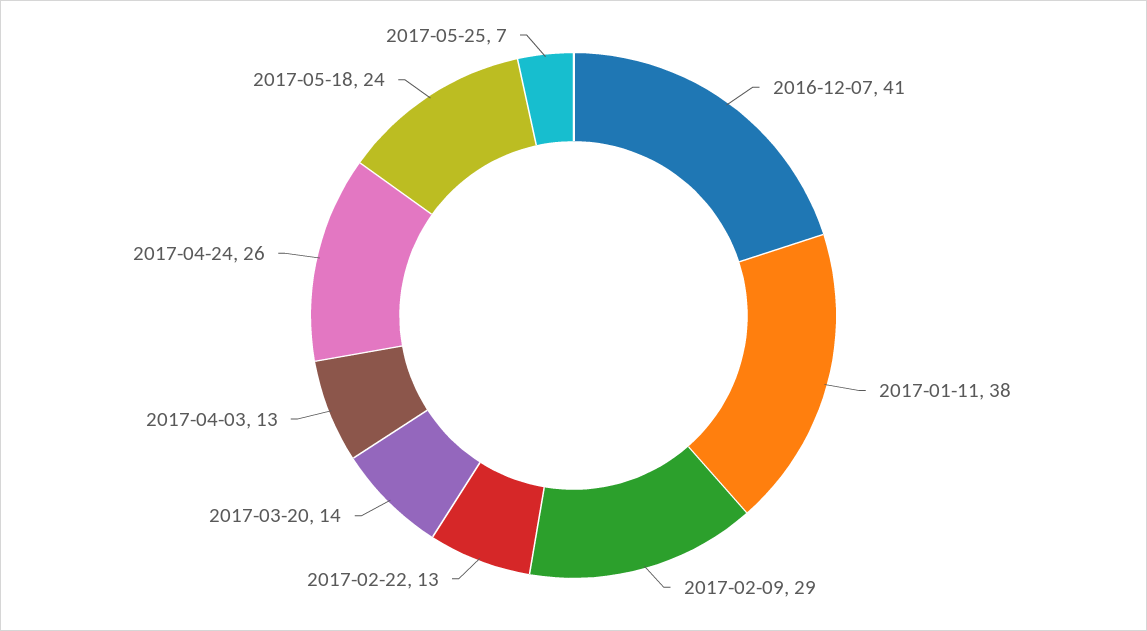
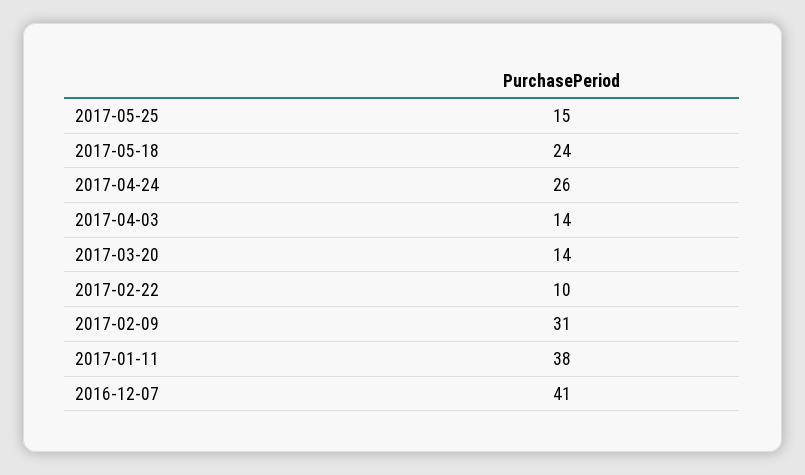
2017-02-09: 29 -> 31
2017-02-22: 13 -> 10
2017-04-03: 13 -> 14
2017-05-25: 7 -> 15

